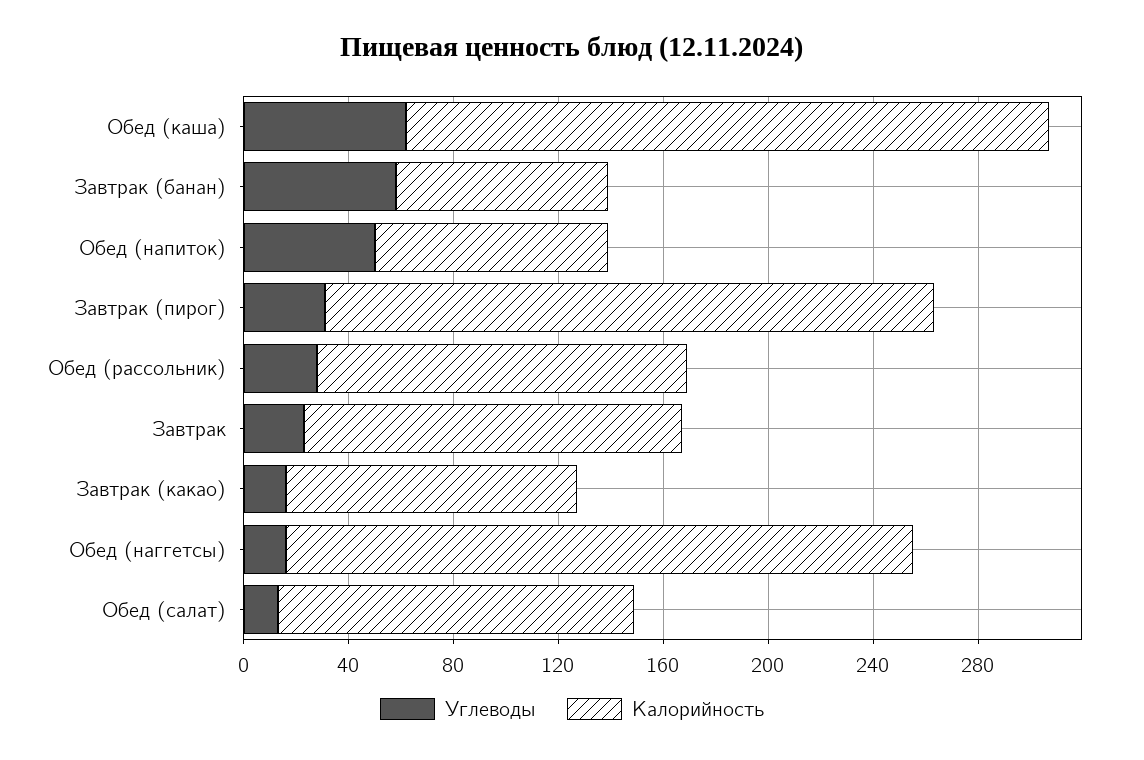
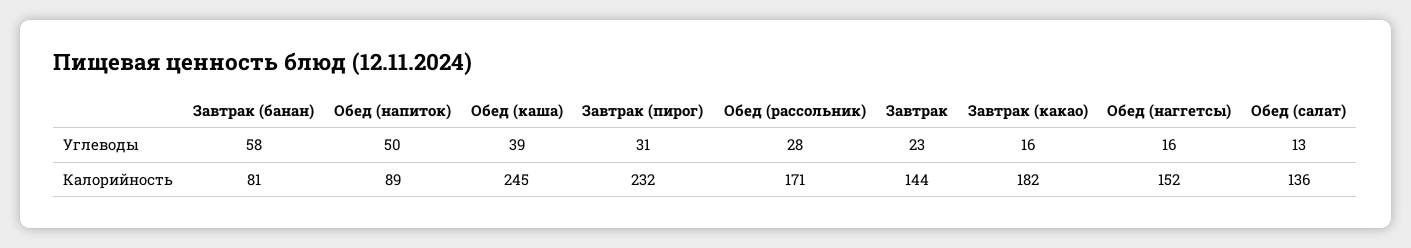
Углеводы, Обед (каша): 60 -> 39
Калорийность, Обед (рассольник): 140 -> 171
Калорийность, Завтрак (какао): 110 -> 182
Калорийность, Обед (наггетсы): 240 -> 152

